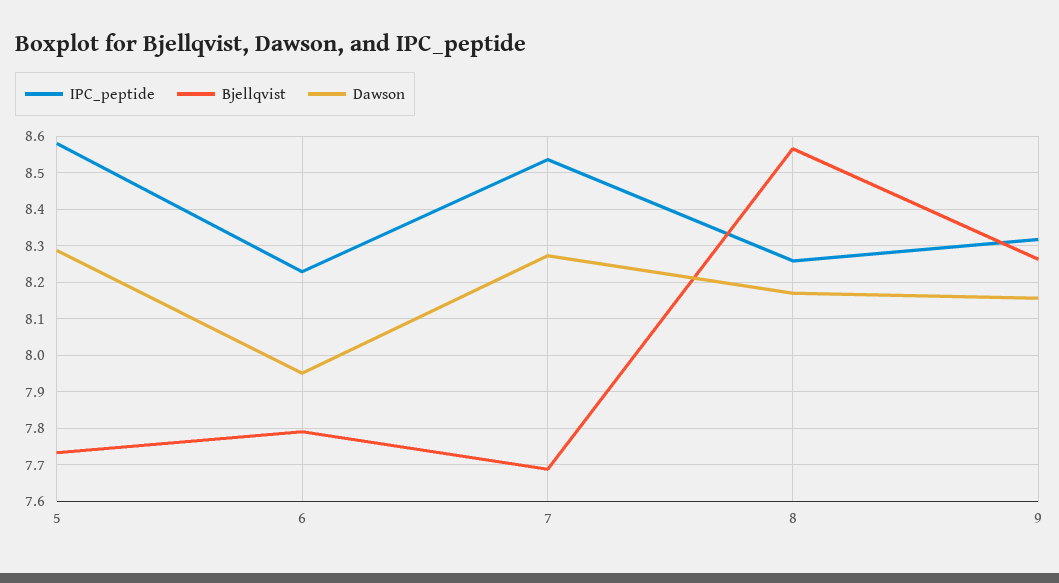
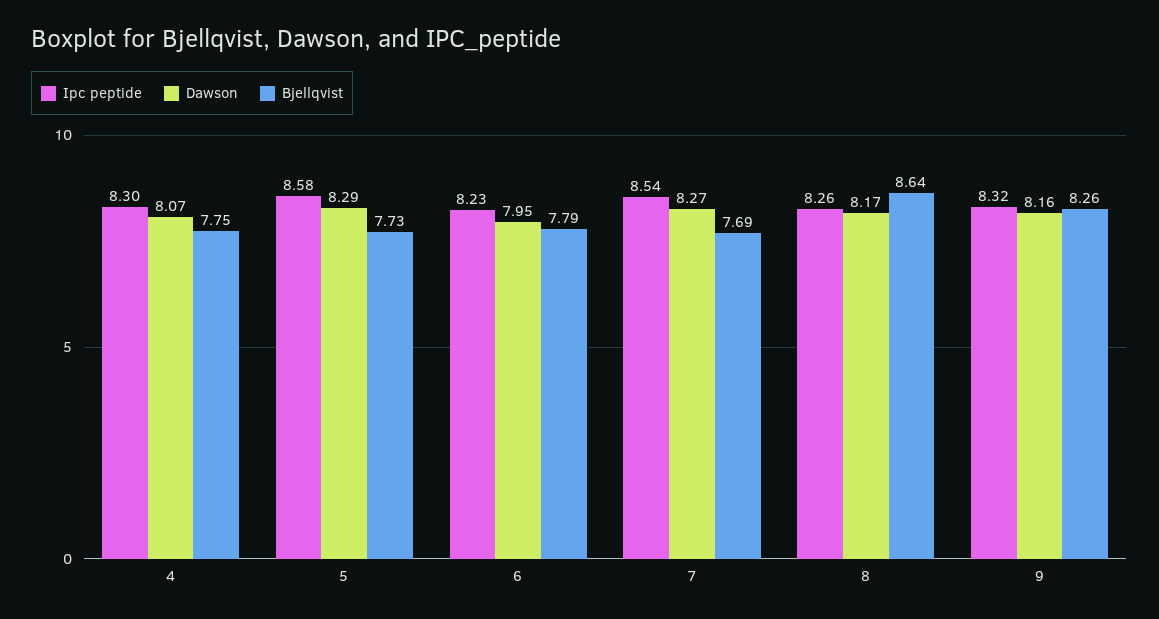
Bjellqvist, 8: 8.56 -> 8.64
IPC_peptide, 4: none -> 8.3
Dawson, 4: none -> 8.07
Bjellqvist, 4: none -> 7.75

